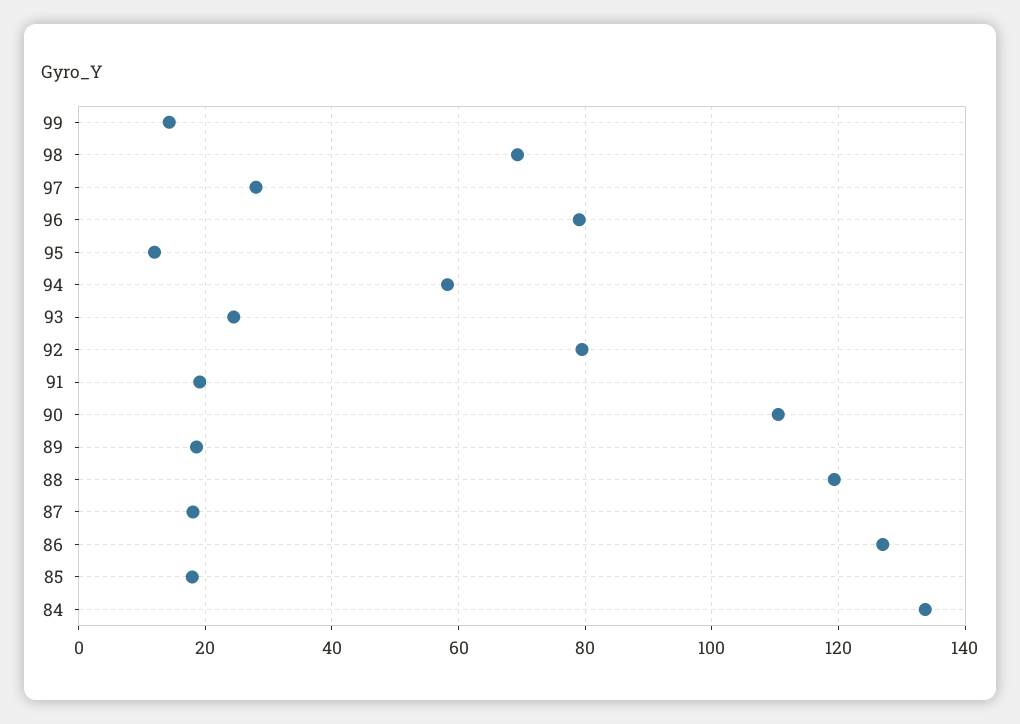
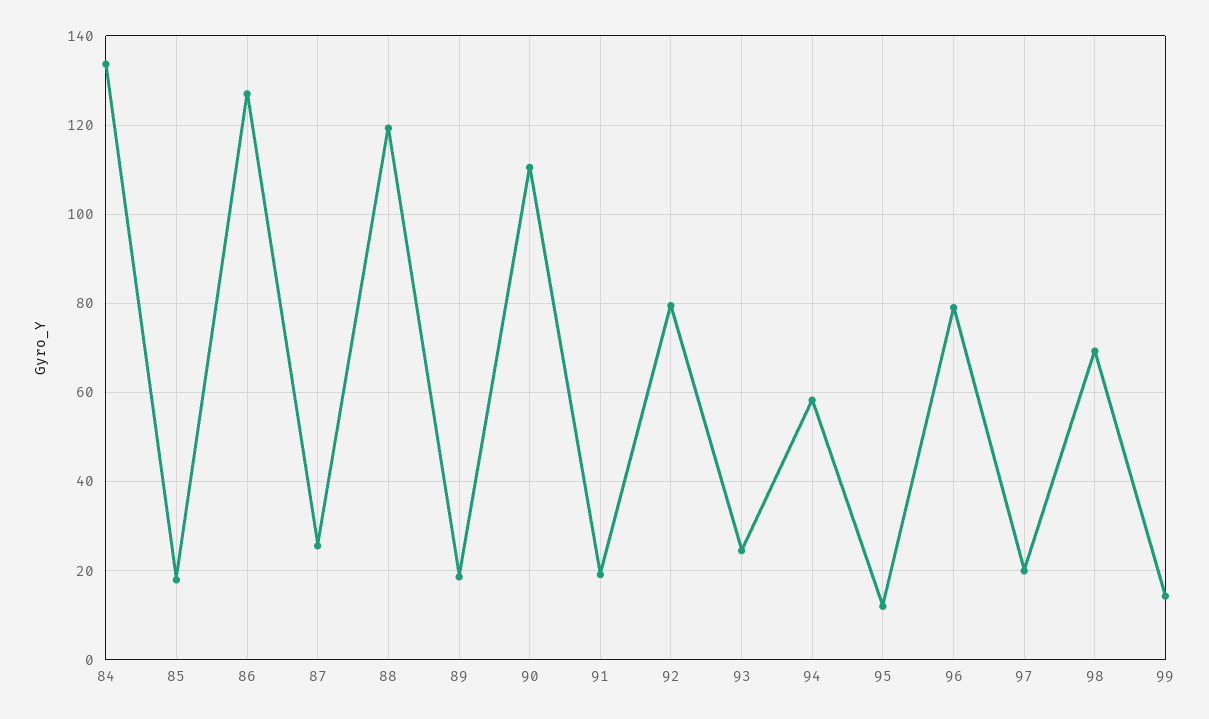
97: 28 -> 20
87: 18 -> 26

